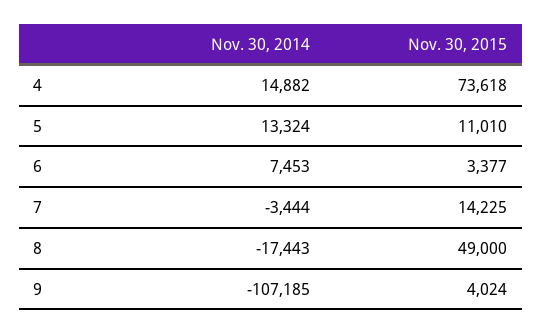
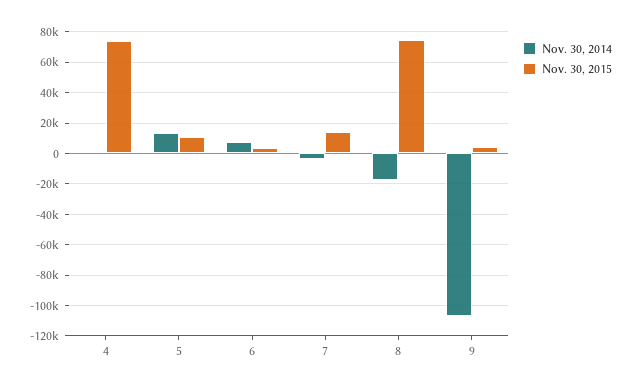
Nov. 30, 2014, 4: 14882 -> 0
Nov. 30, 2015, 8: 49000 -> 75000

